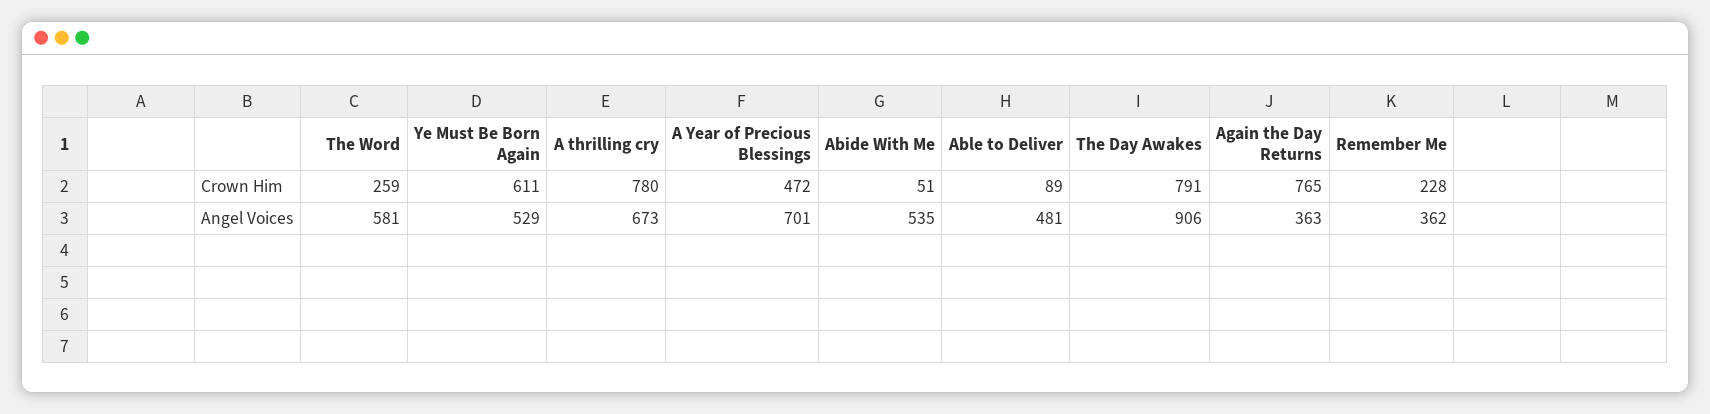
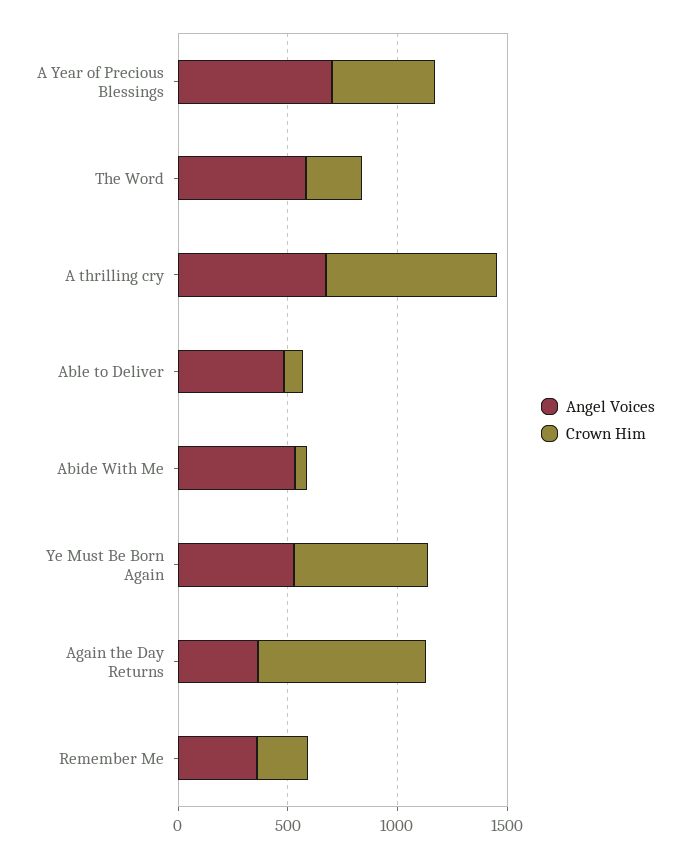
Crown Him, The Day Awakes: 791 -> none
Angel Voices, The Day Awakes: 906 -> none

